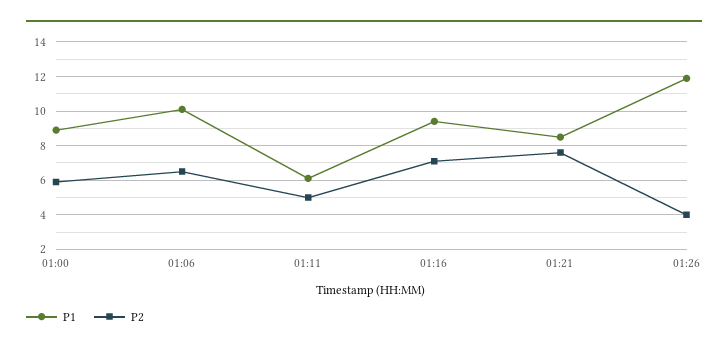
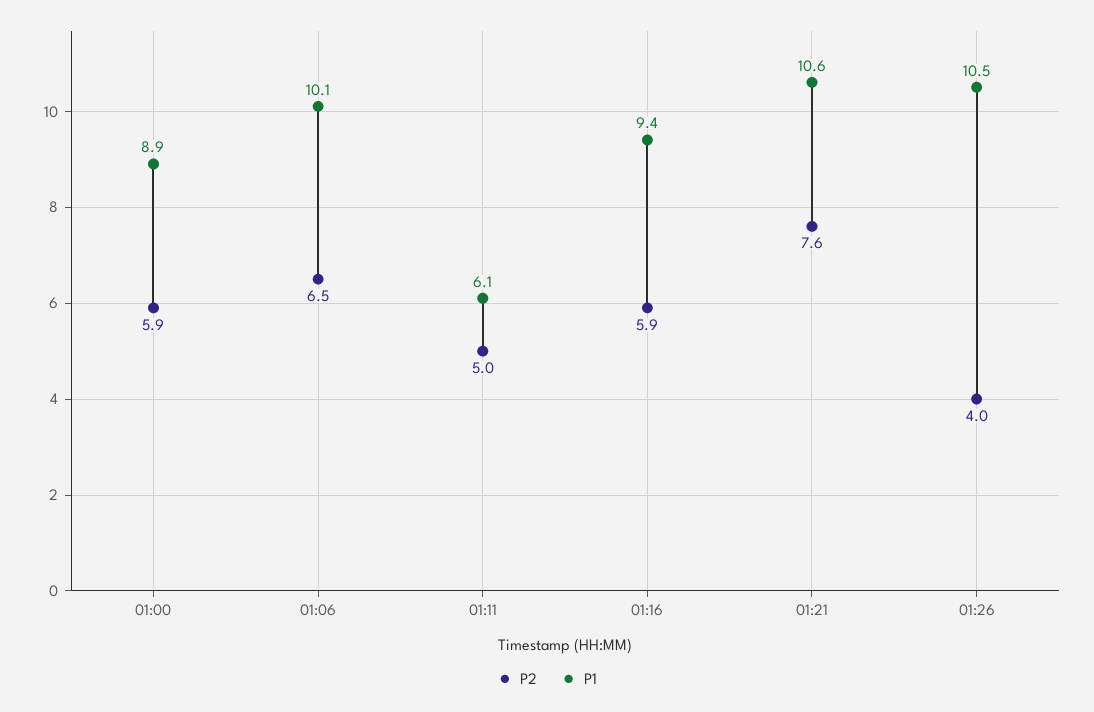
P2, 01:16: 7 -> 5.9
P1, 01:21: 8.5 -> 10.6
P1, 01:26: 12 -> 10.5

